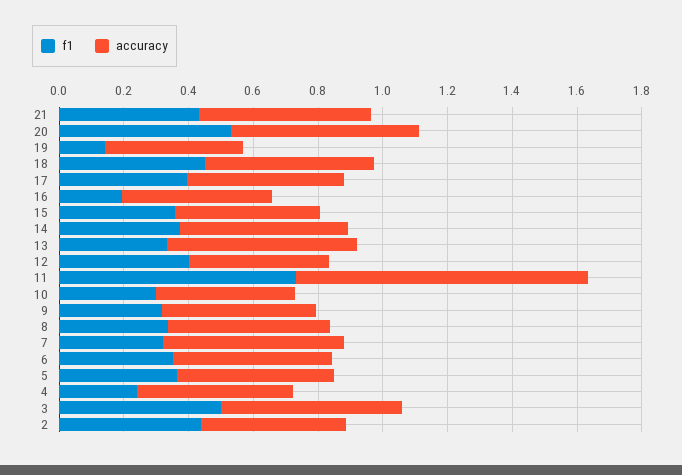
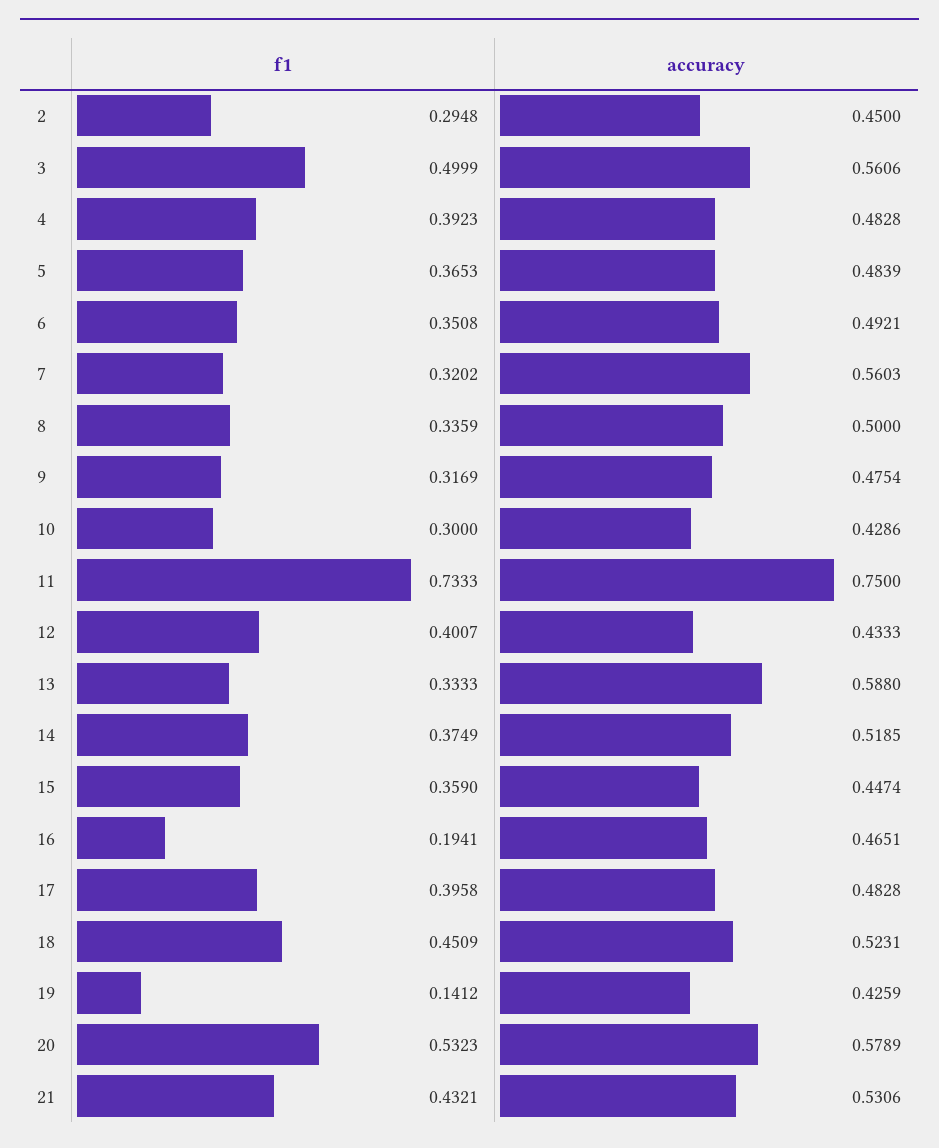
accuracy, 11: 0.9 -> 0.75
f1, 4: 0.25 -> 0.3923
f1, 2: 0.45 -> 0.2948

